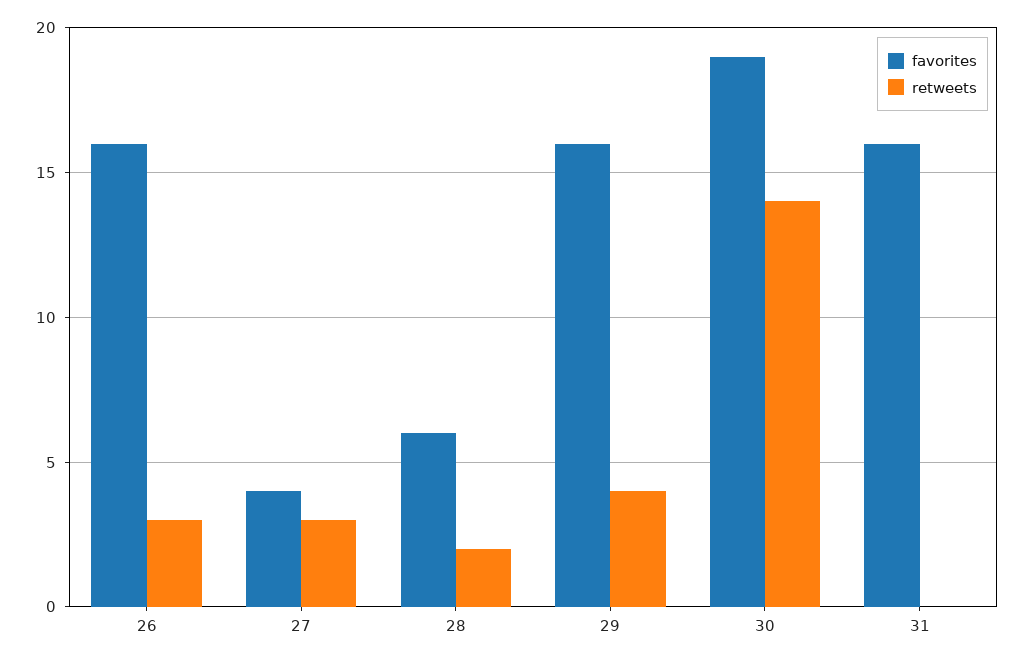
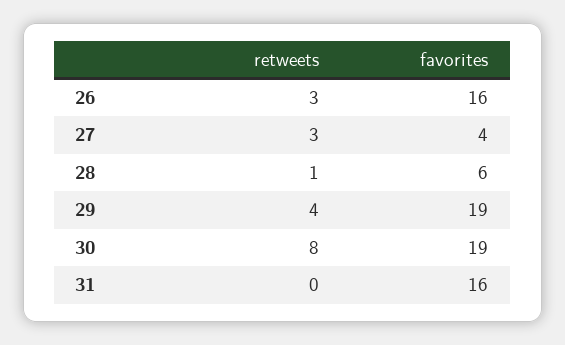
retweets, 28: 2 -> 1
favorites, 29: 16 -> 19
retweets, 30: 14 -> 8

